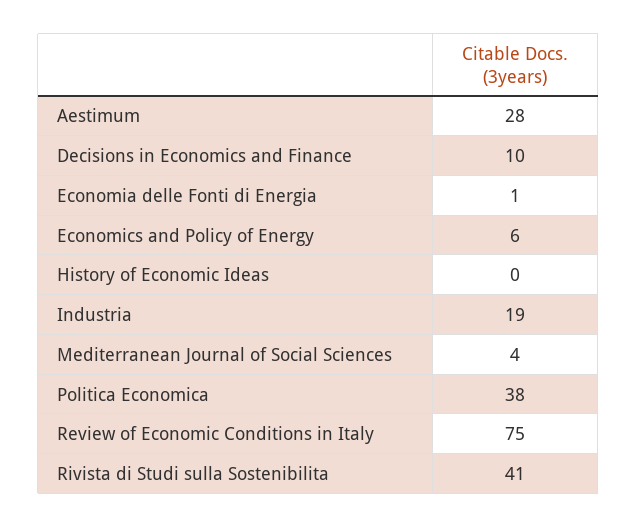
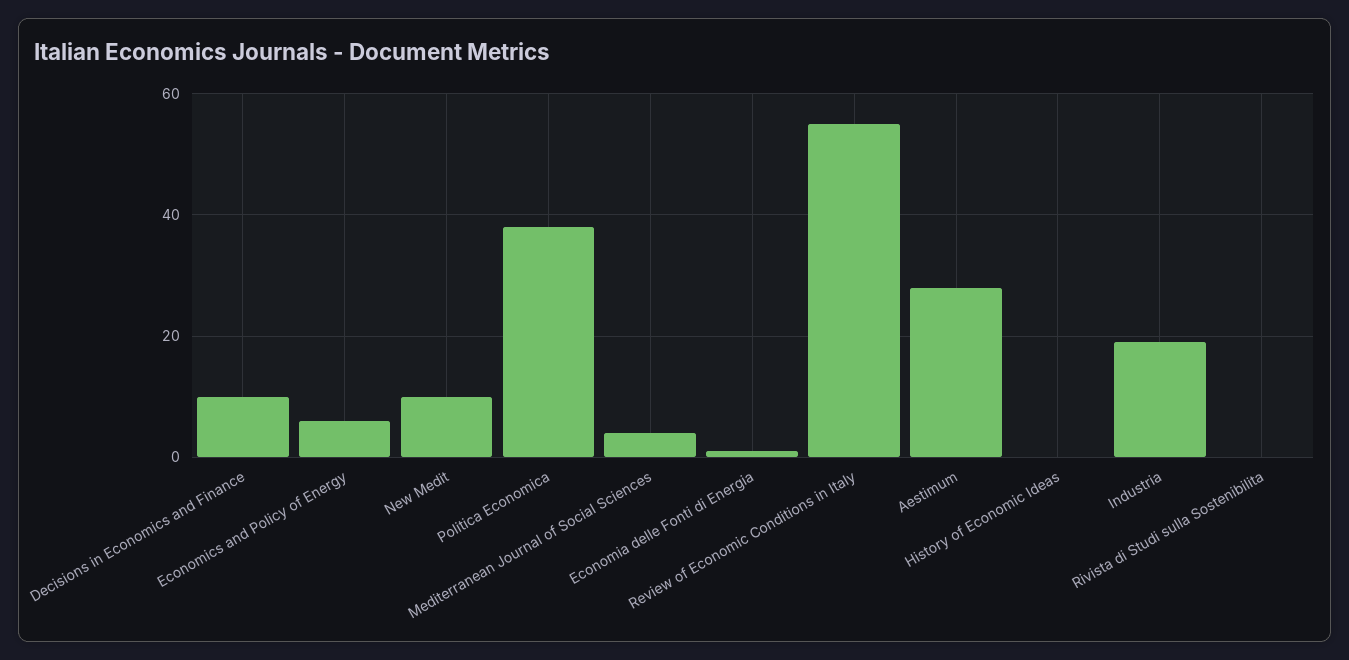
Review of Economic Conditions in Italy: 75 -> 55
Rivista di Studi sulla Sostenibilita: 41 -> 0
New Medit: none -> 10

